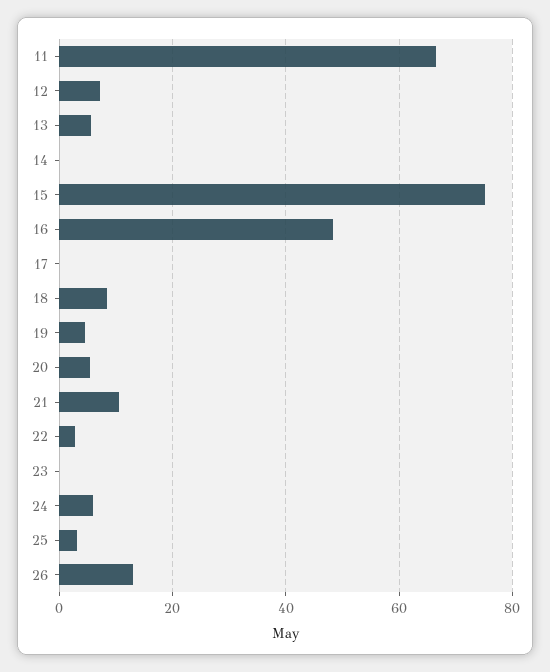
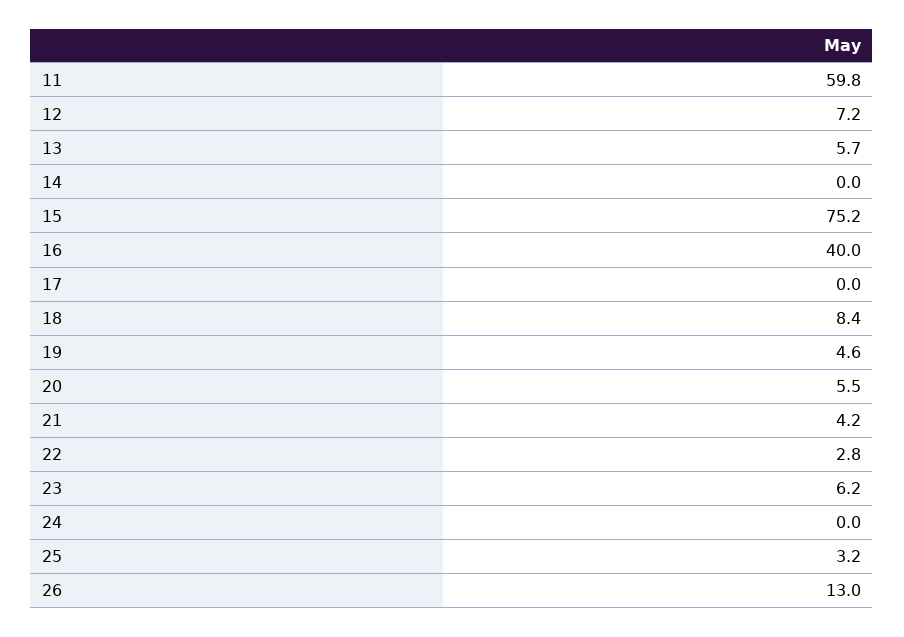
11: 66 -> 59.8
16: 48 -> 40
21: 10 -> 4.2
23: 0 -> 6.2
24: 6 -> 0

